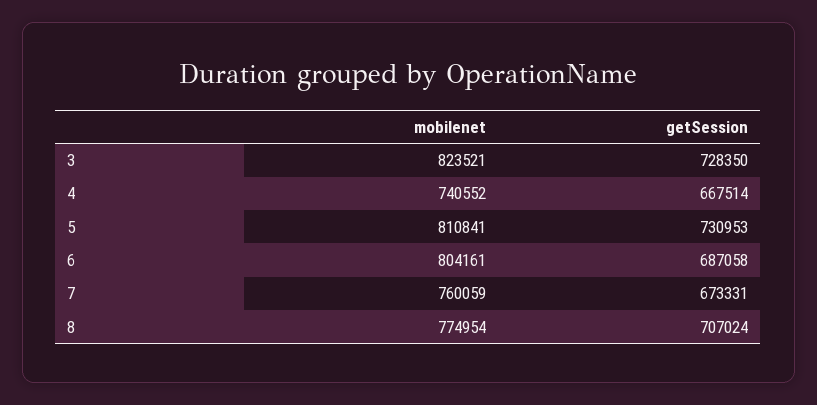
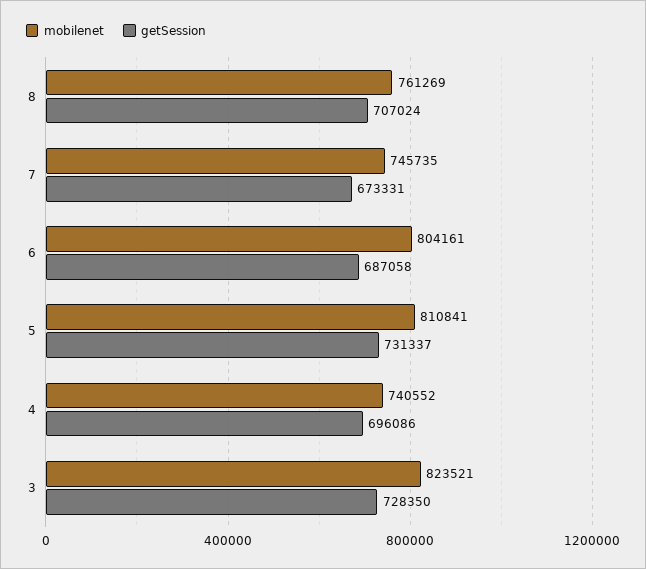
getSession, 4: 667514 -> 696086
getSession, 5: 730953 -> 731337
mobilenet, 7: 760059 -> 745735
mobilenet, 8: 774954 -> 761269

